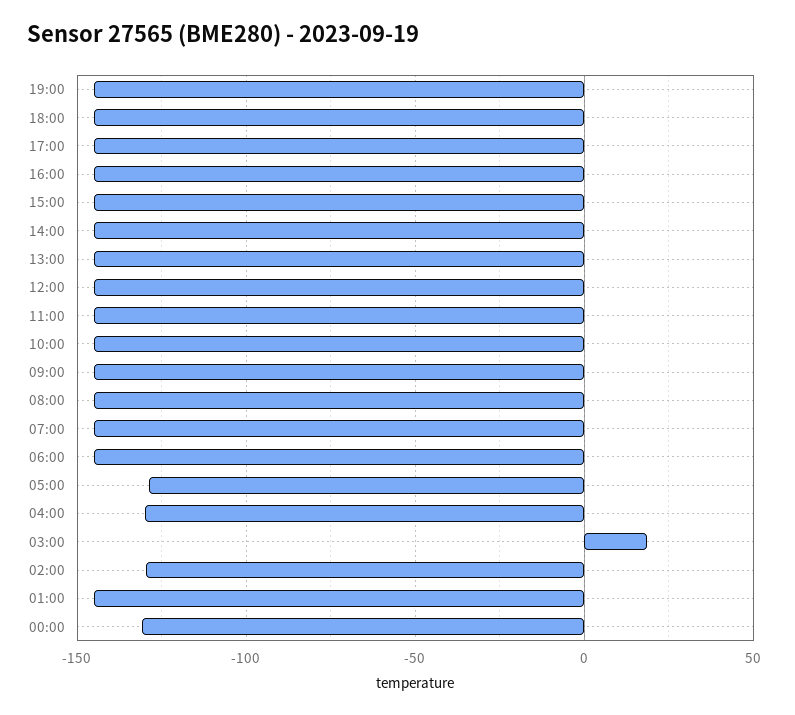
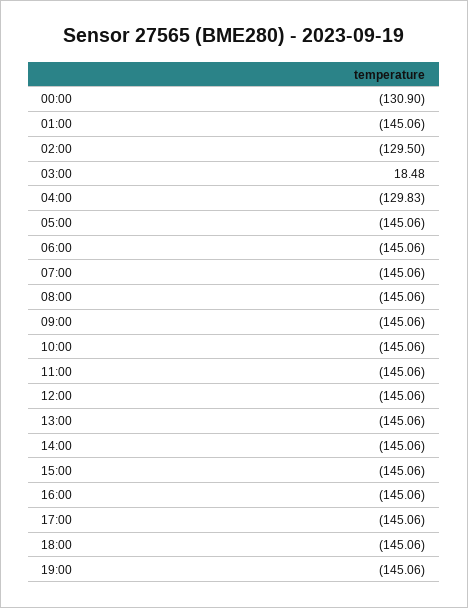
05:00: -130 -> -145.06

